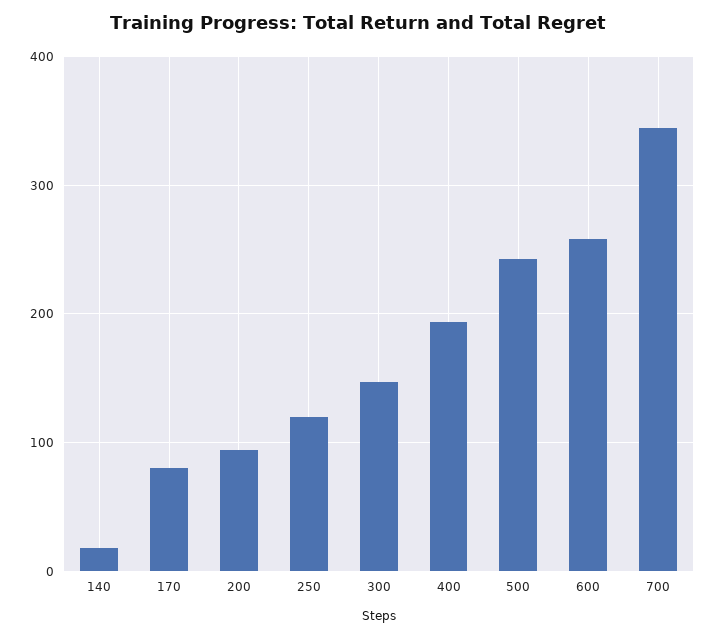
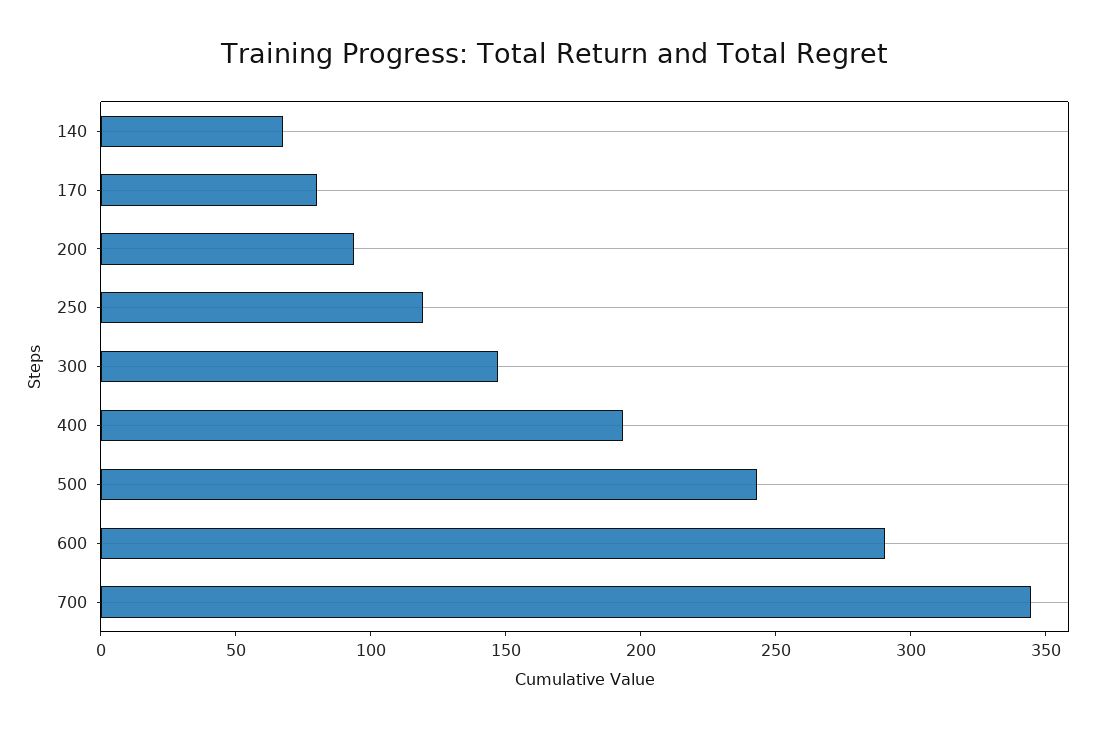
140: 20 -> 70
600: 260 -> 290

